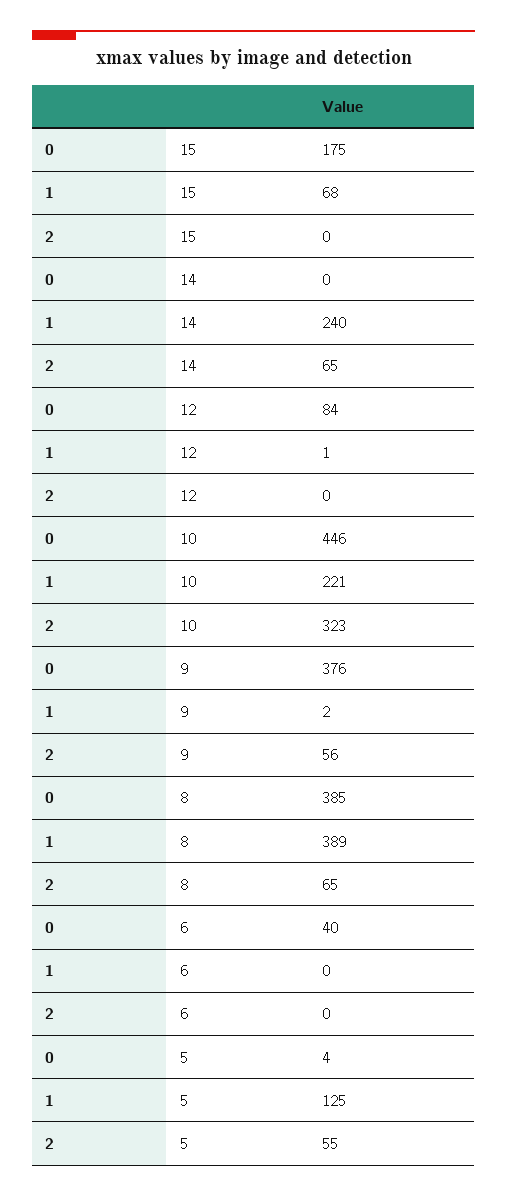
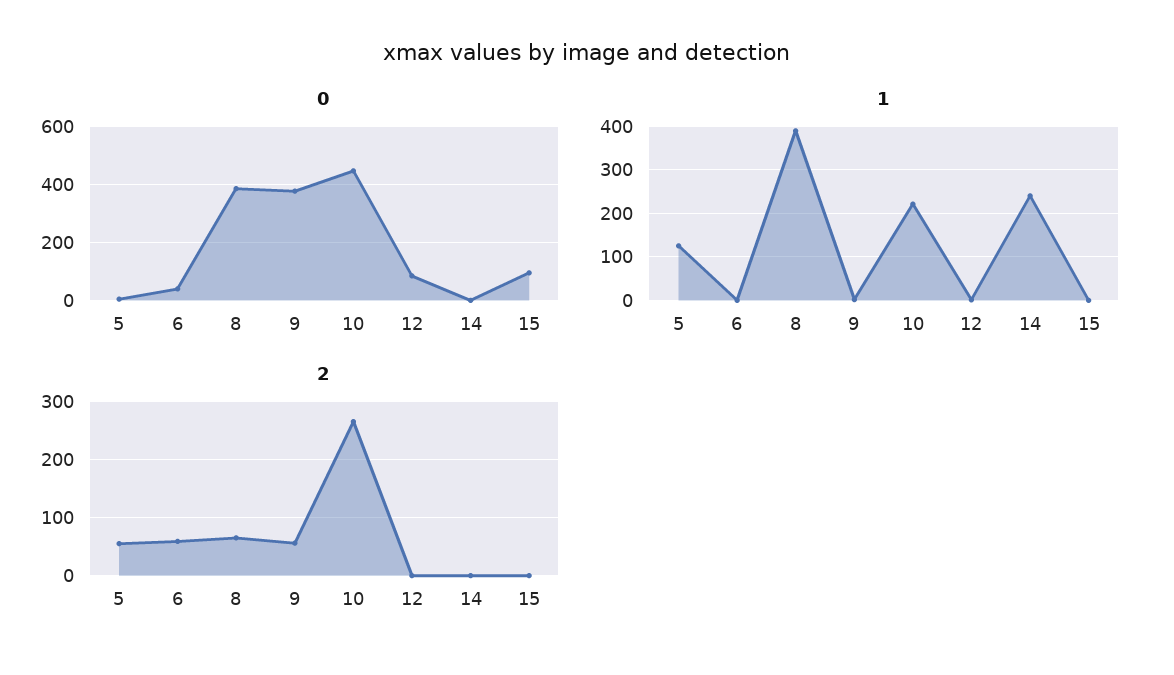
0, 15: 175 -> 100
1, 15: 68 -> 0
2, 14: 65 -> 0
2, 10: 323 -> 260
2, 6: 0 -> 60

